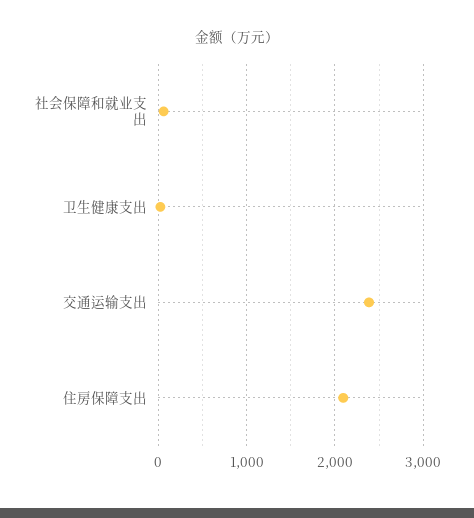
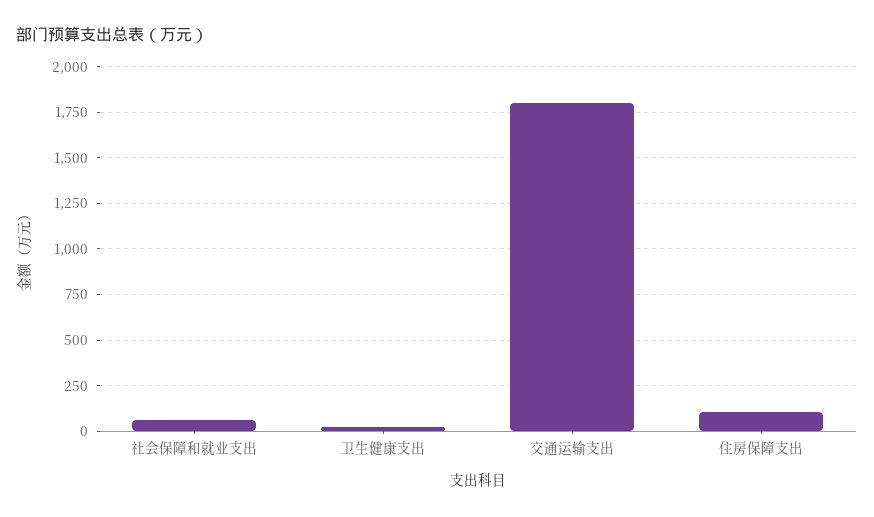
交通运输支出: 2400 -> 1800
住房保障支出: 2100 -> 100

